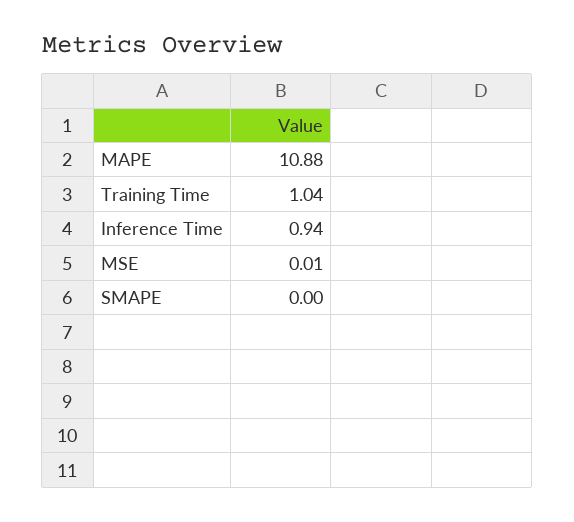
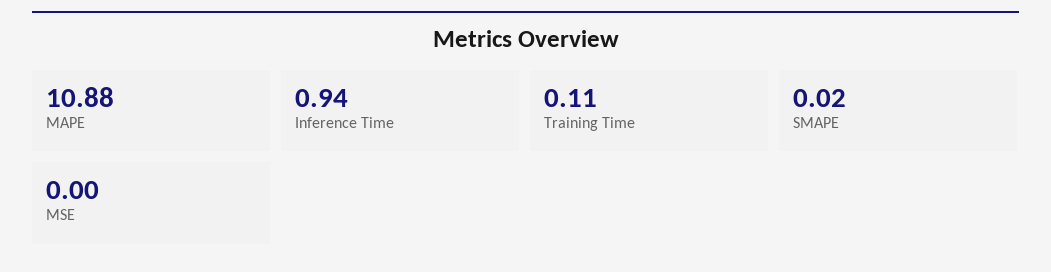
Training Time: 1.04 -> 0.11
MSE: 0.01 -> 0
SMAPE: 0 -> 0.02

